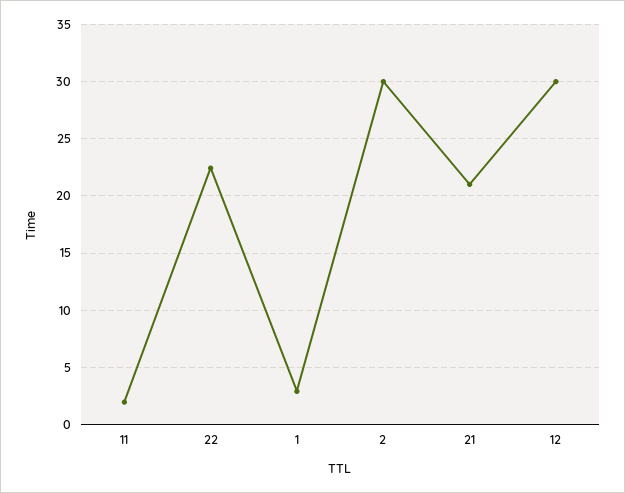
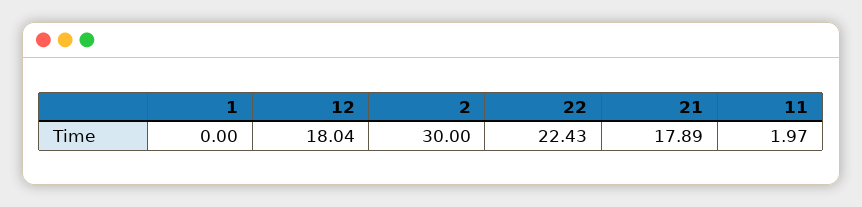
1: 3 -> 0
21: 21 -> 17.89
12: 30 -> 18.04

